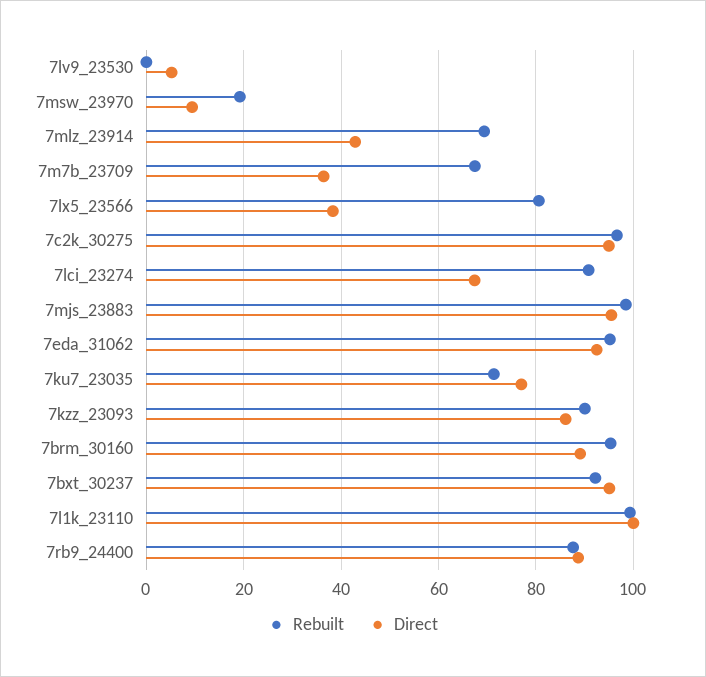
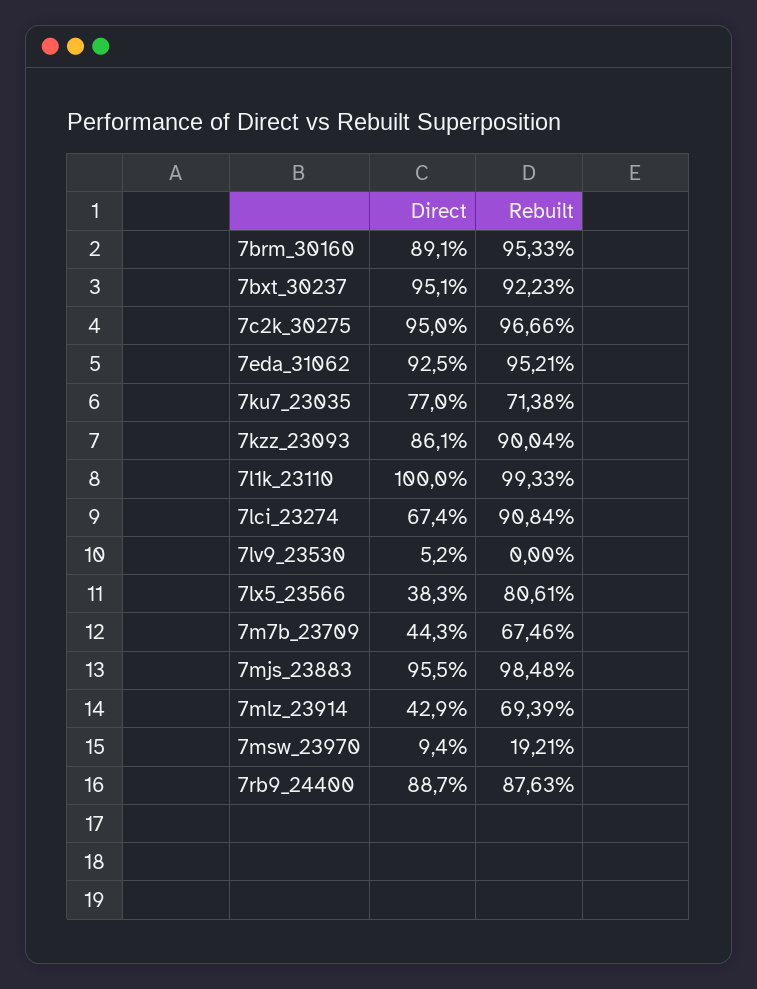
Direct, 7m7b_23709: 36 -> 44.3

